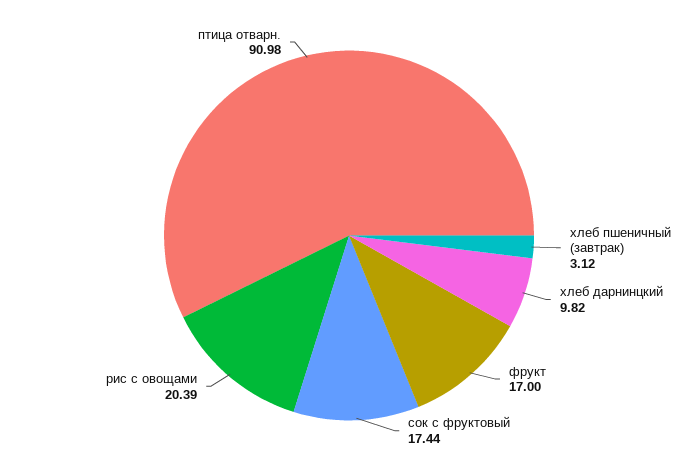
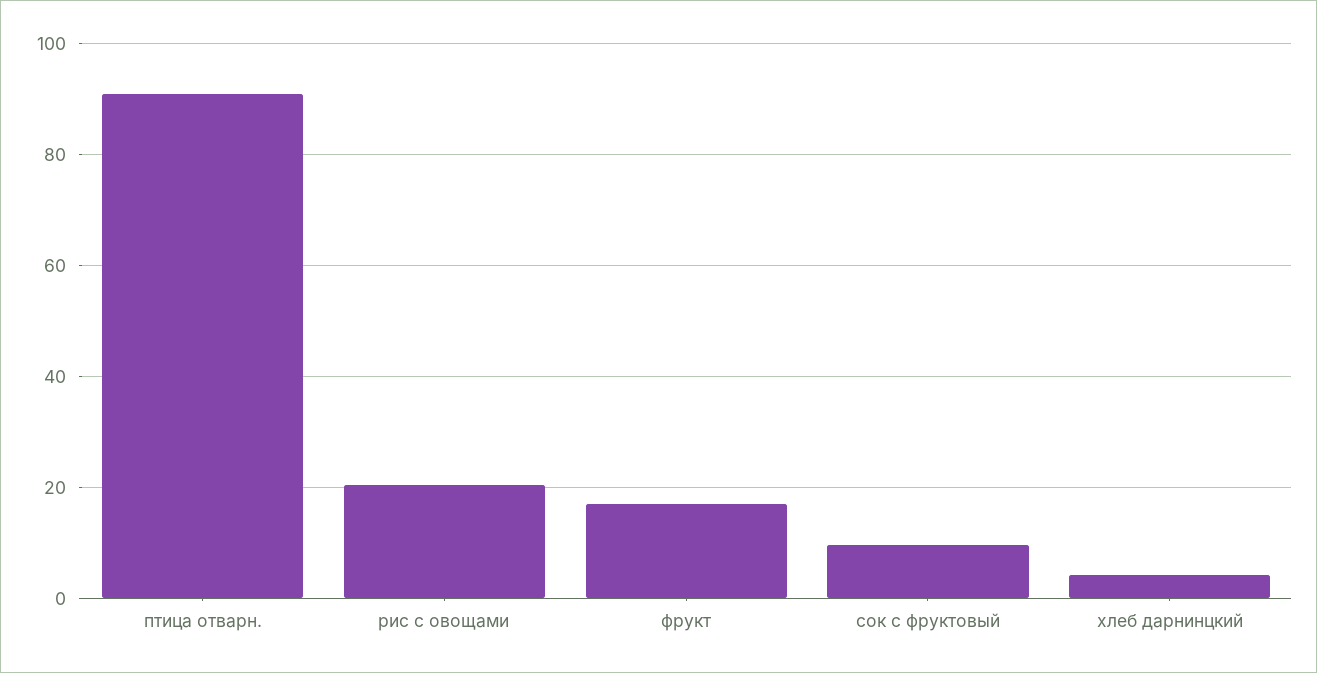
хлеб пшеничный (завтрак): 3.12 -> none
хлеб дарнинцкий: 9.82 -> 4
сок с фруктовый: 17.44 -> 10

